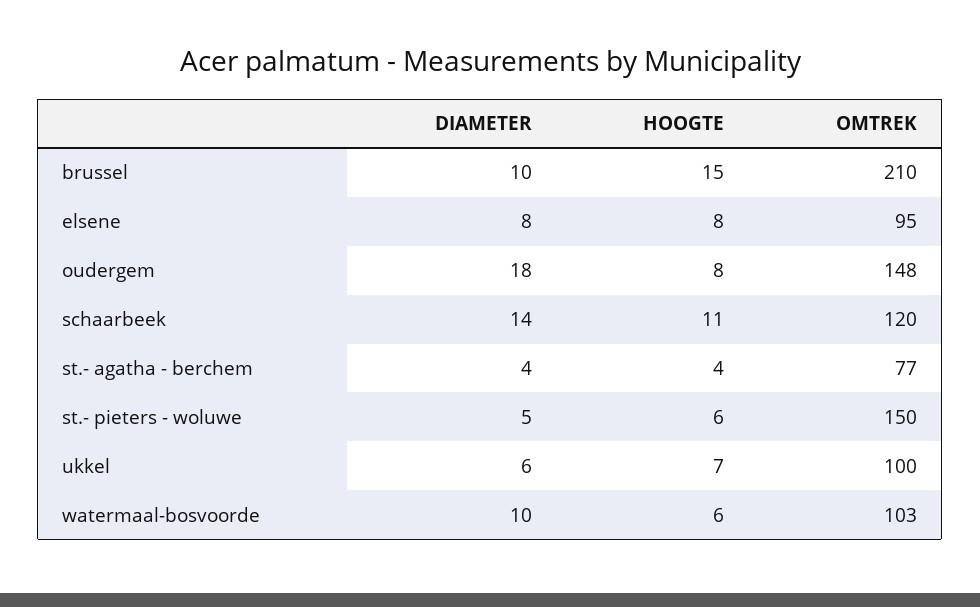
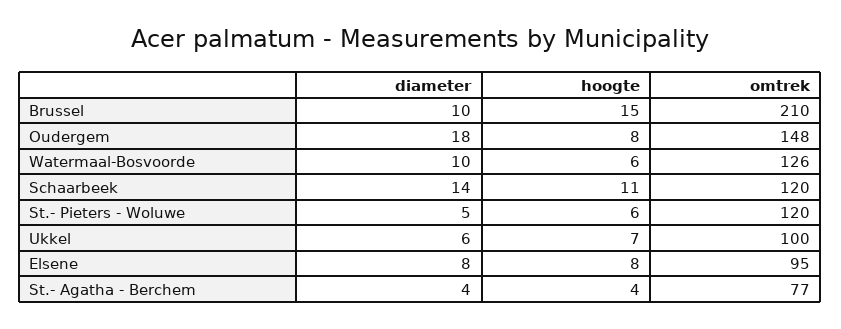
OMTREK, st.- pieters - woluwe: 150 -> 120
OMTREK, watermaal-bosvoorde: 103 -> 126

